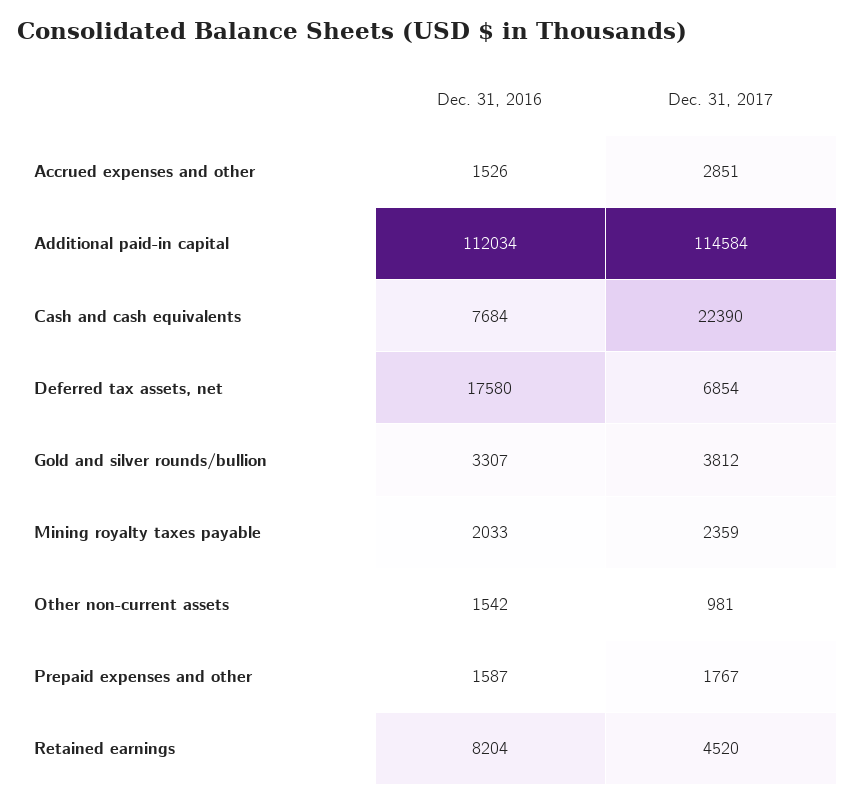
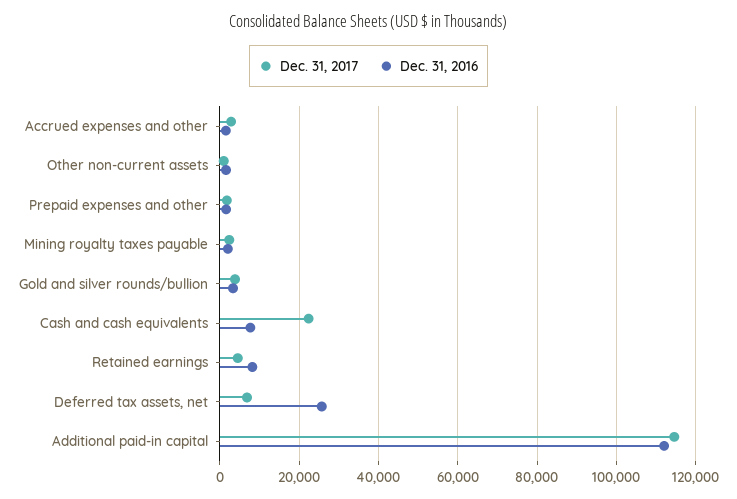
Dec. 31, 2016, Deferred tax assets, net: 17580 -> 26000

